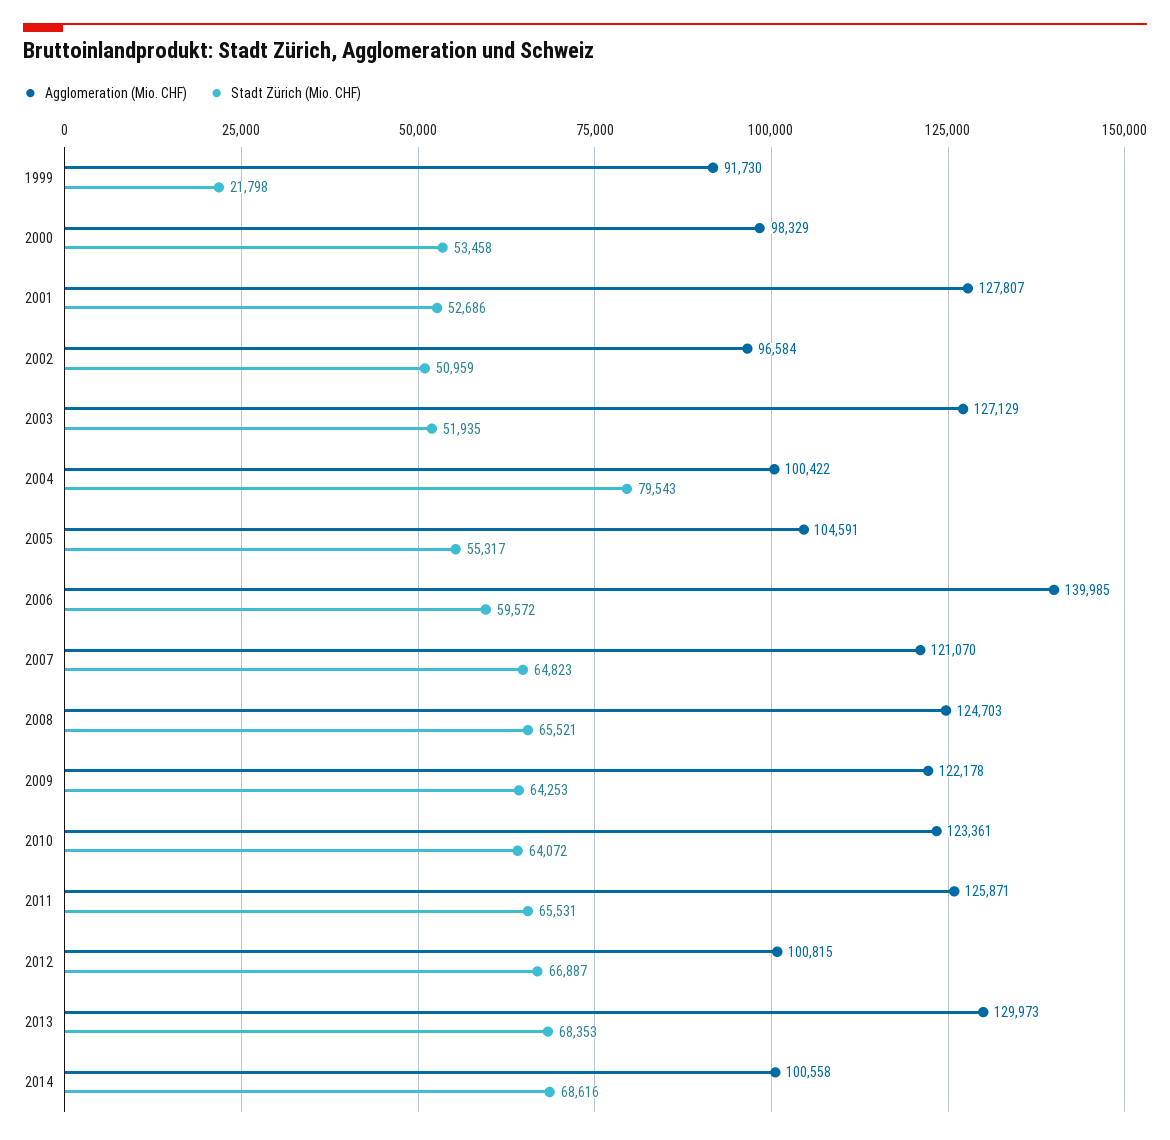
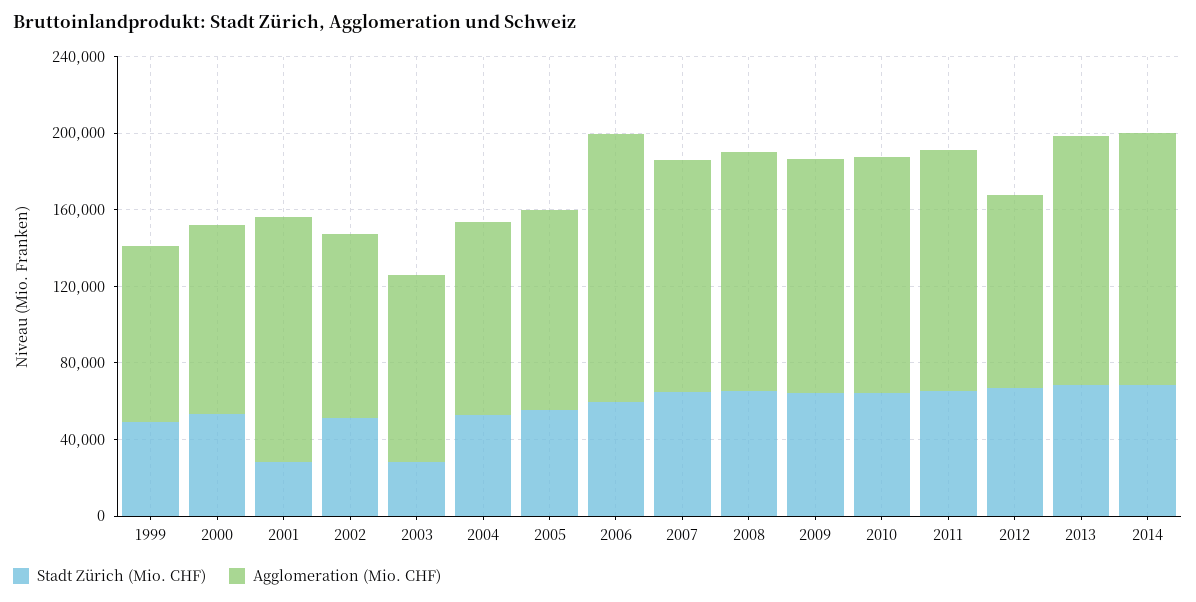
Stadt Zürich (Mio. CHF), 1999: 21798 -> 50000
Stadt Zürich (Mio. CHF), 2001: 52686 -> 30000
Agglomeration (Mio. CHF), 2003: 127129 -> 100000
Stadt Zürich (Mio. CHF), 2003: 51935 -> 30000
Stadt Zürich (Mio. CHF), 2004: 79543 -> 50000
Agglomeration (Mio. CHF), 2014: 100558 -> 130000

